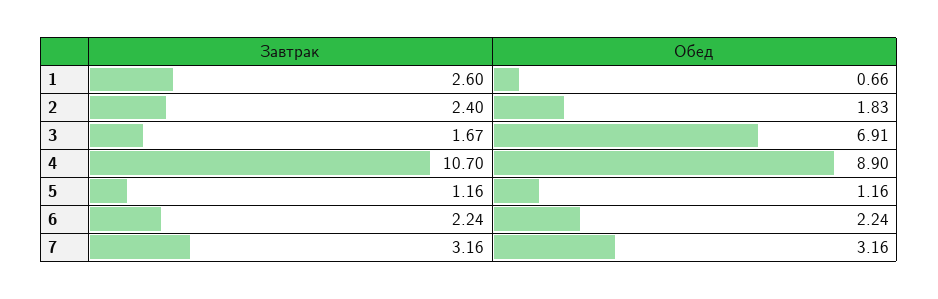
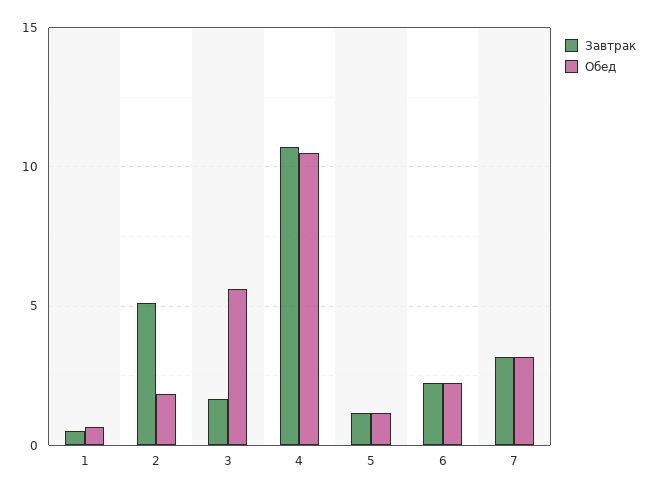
Завтрак, 1: 2.6 -> 0.5
Завтрак, 2: 2.4 -> 5
Обед, 3: 6.91 -> 5.5
Обед, 4: 8.9 -> 10.5

